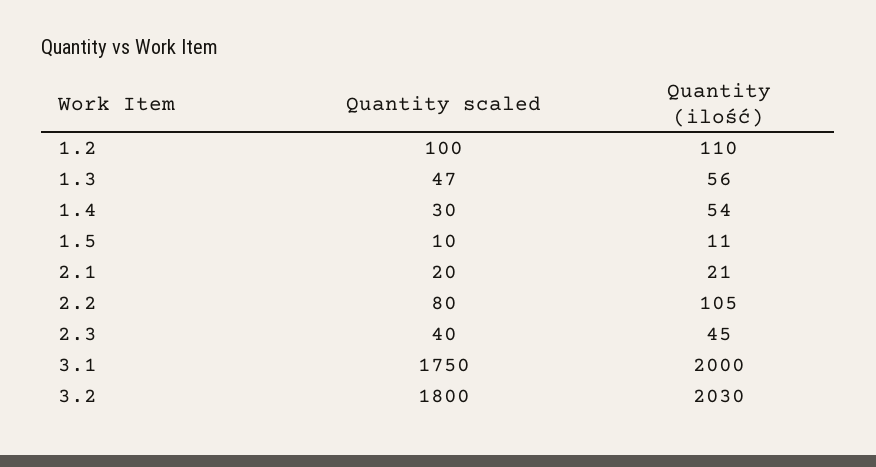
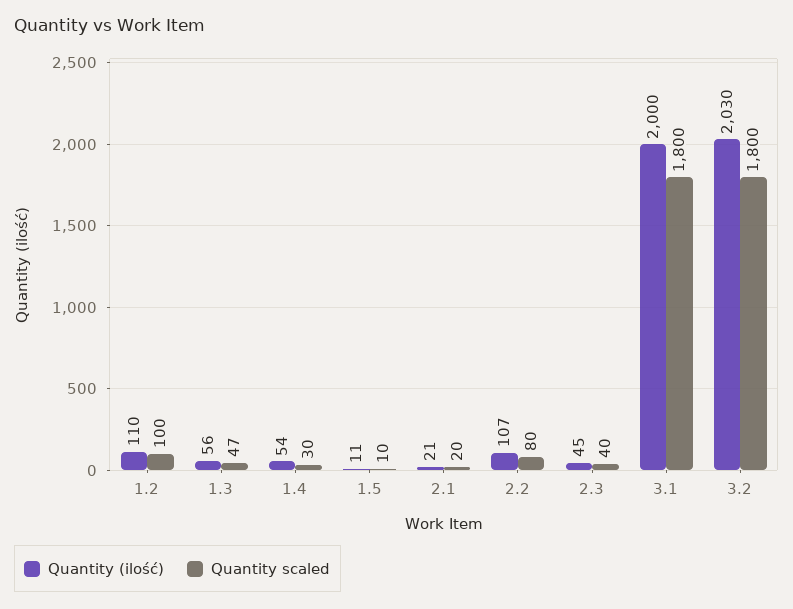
Quantity (ilość), 2.2: 105 -> 107
Quantity scaled, 3.1: 1750 -> 1800

